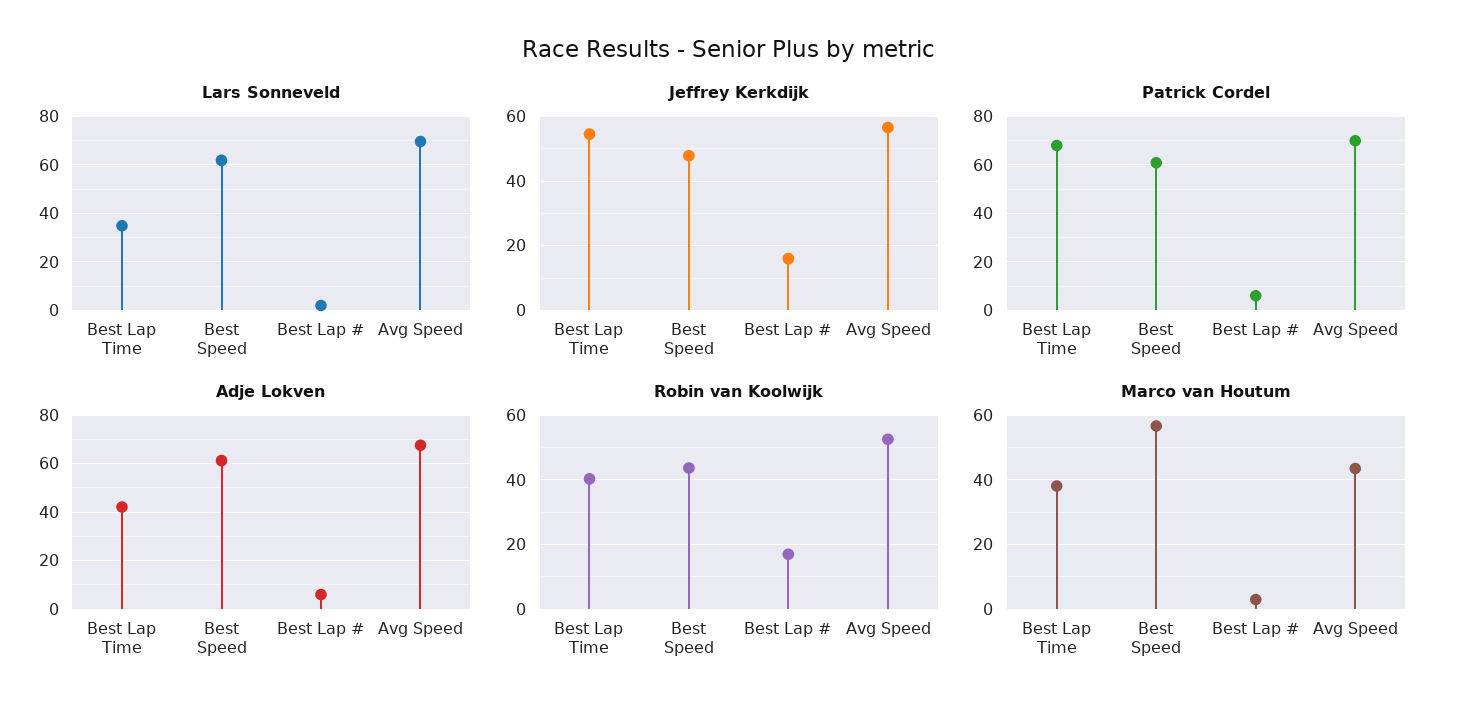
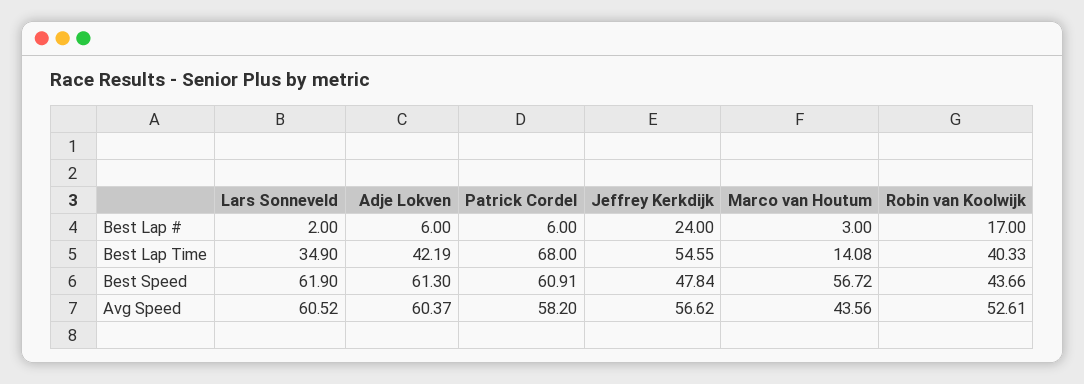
Lars Sonneveld, Avg Speed: 70 -> 60.52
Jeffrey Kerkdijk, Best Lap #: 16 -> 24
Patrick Cordel, Avg Speed: 70 -> 58.2
Adje Lokven, Avg Speed: 67.5 -> 60.37
Marco van Houtum, Best Lap Time: 38 -> 14.08

